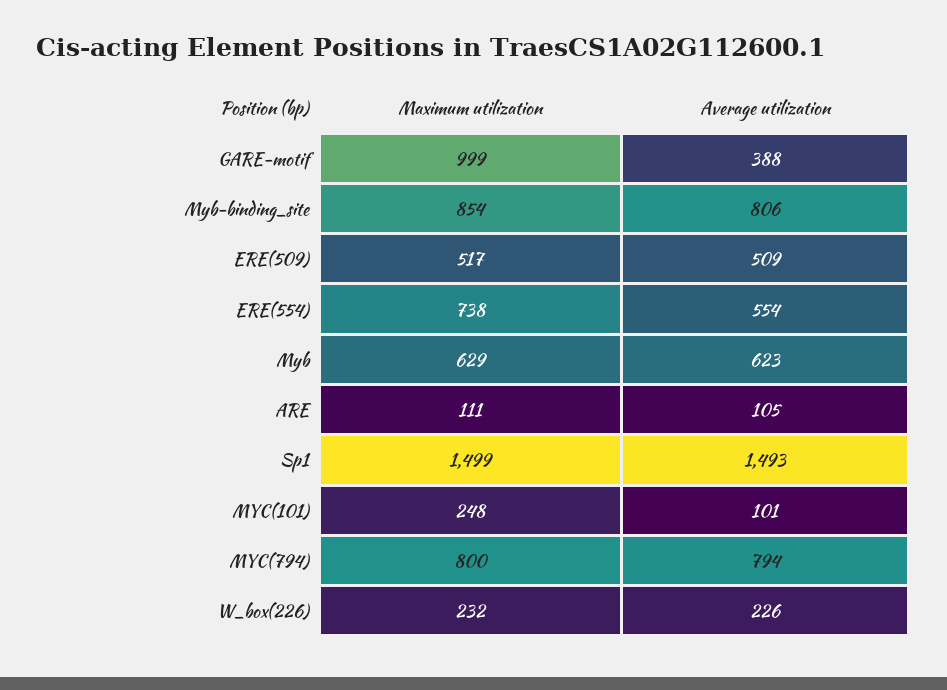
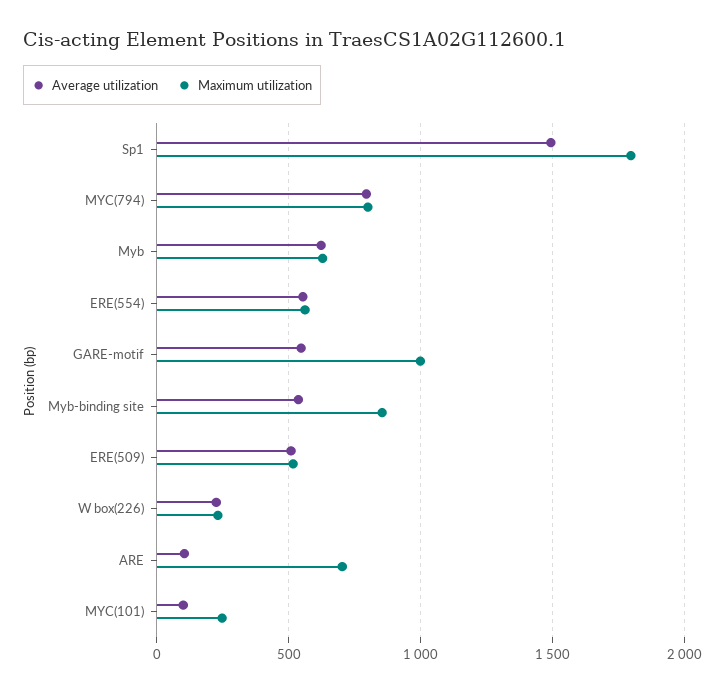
Average utilization, GARE-motif: 388 -> 550
Average utilization, Myb-binding_site: 806 -> 550
Maximum utilization, ERE(554): 738 -> 550
Maximum utilization, ARE: 111 -> 700
Maximum utilization, Sp1: 1499 -> 1800

